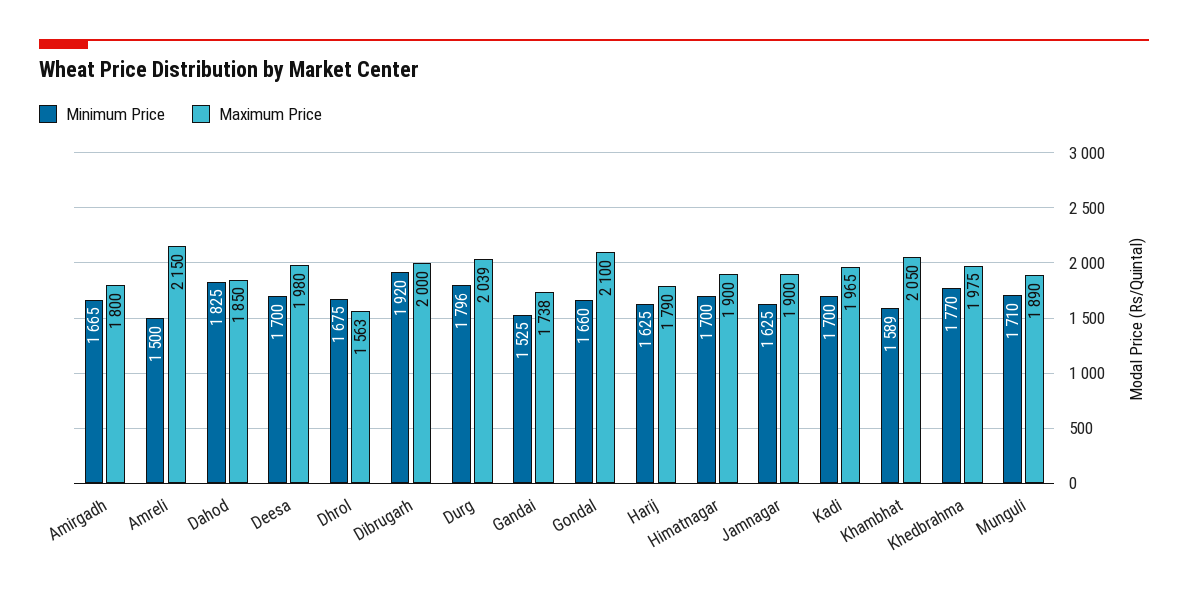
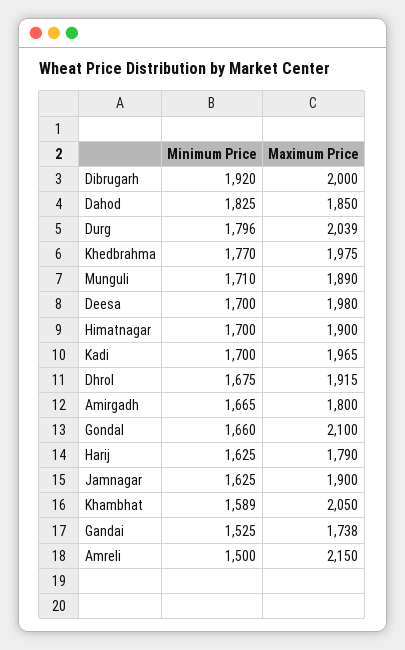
Maximum Price, Dhrol: 1563 -> 1915

